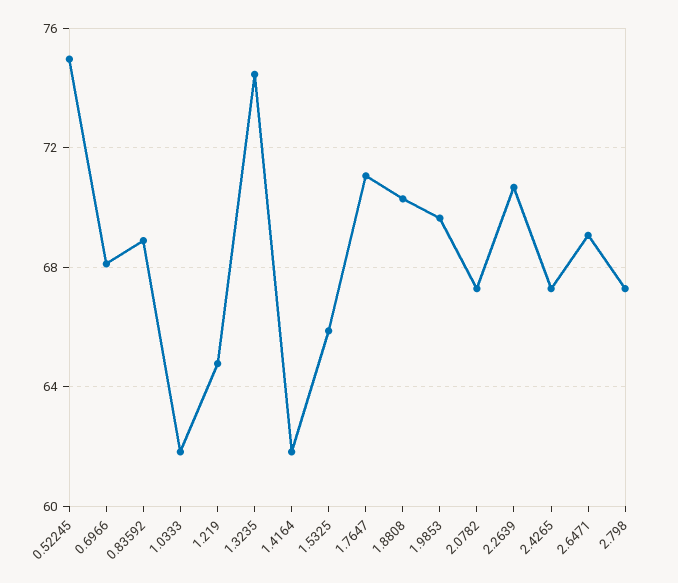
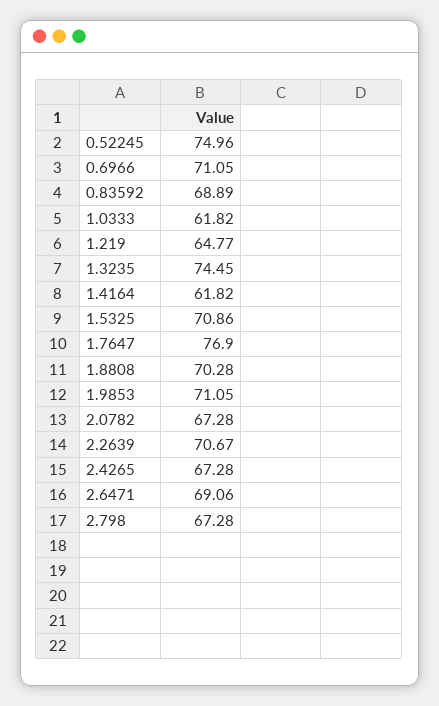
0.6966: 68 -> 71.05
1.5325: 66 -> 70.86
1.7647: 71 -> 76.9
1.9853: 69.5 -> 71.05

